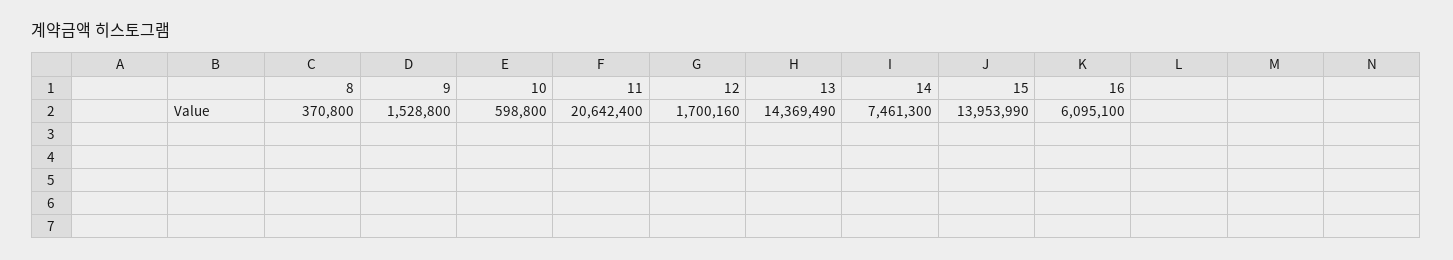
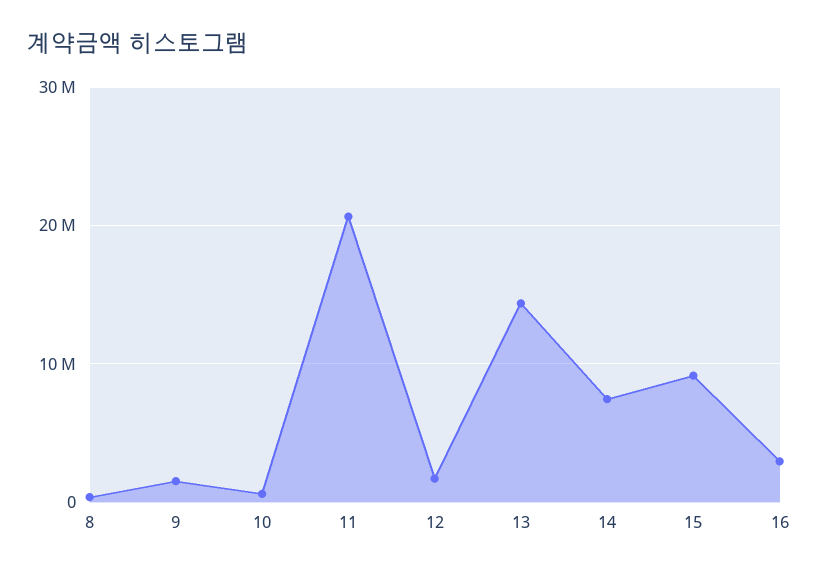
15: 13953990 -> 9000000
16: 6095100 -> 3000000

